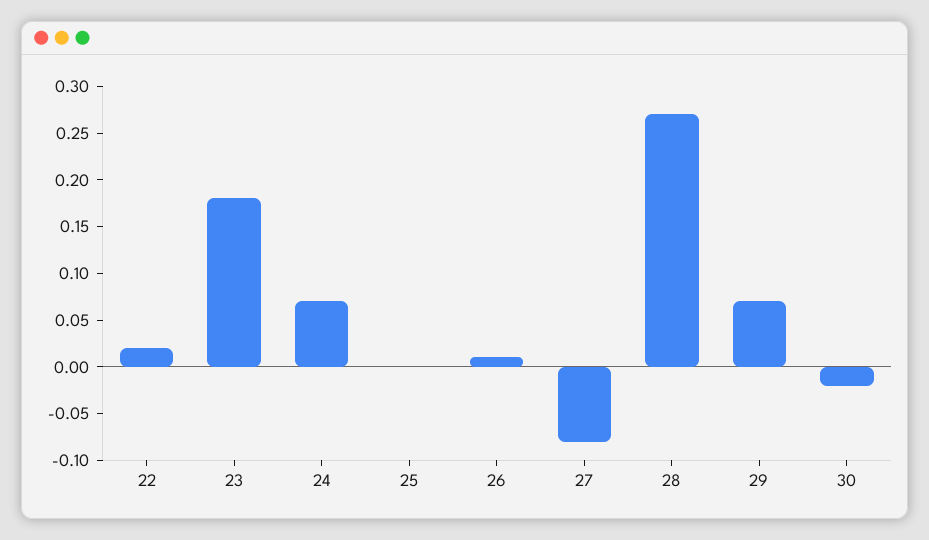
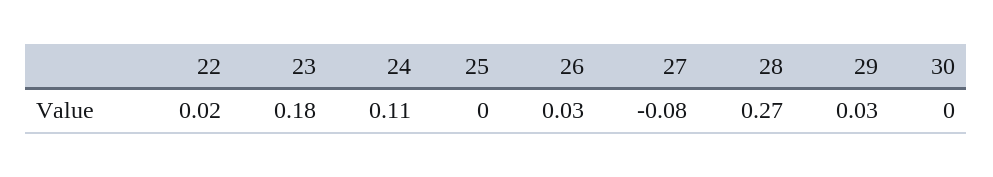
24: 0.07 -> 0.11
26: 0.01 -> 0.03
29: 0.07 -> 0.03
30: -0.02 -> 0

